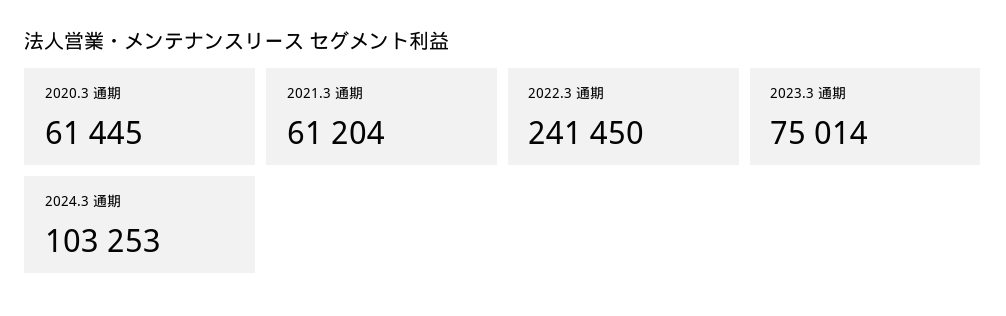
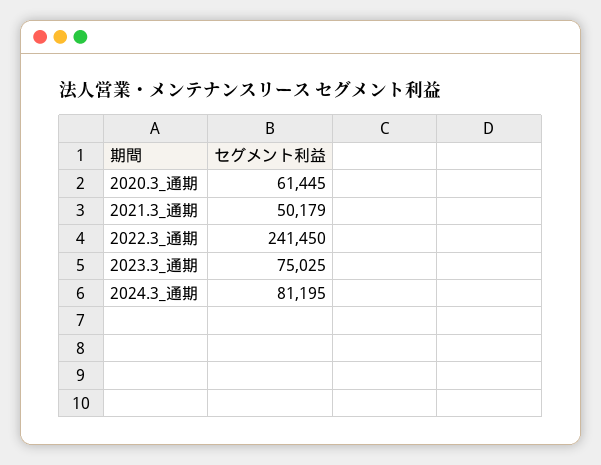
2021.3 通期: 61204 -> 50179
2023.3 通期: 75014 -> 75025
2024.3 通期: 103253 -> 81195

